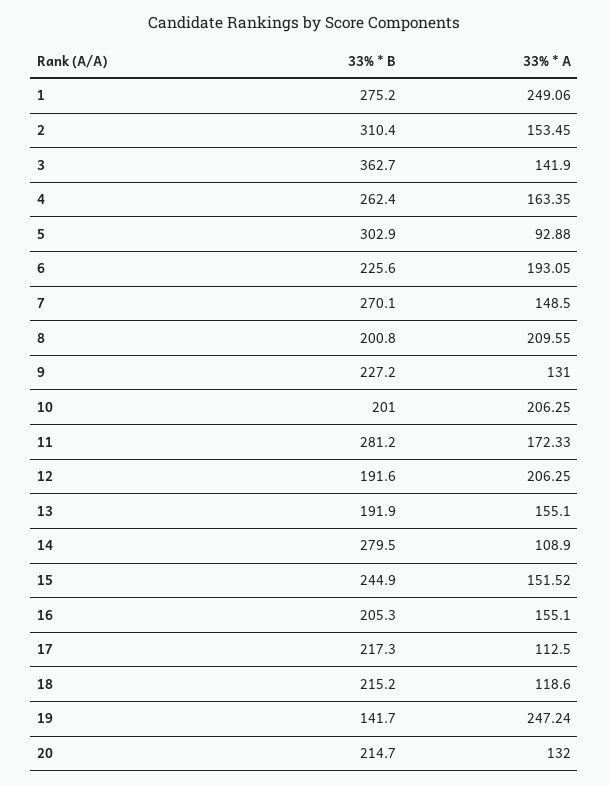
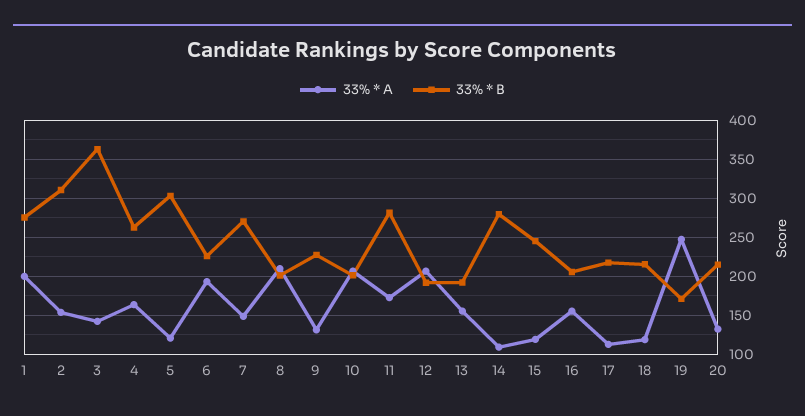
33% * A, 1: 249.06 -> 200
33% * A, 5: 92.88 -> 120
33% * A, 15: 151.52 -> 120
33% * B, 19: 141.7 -> 170

